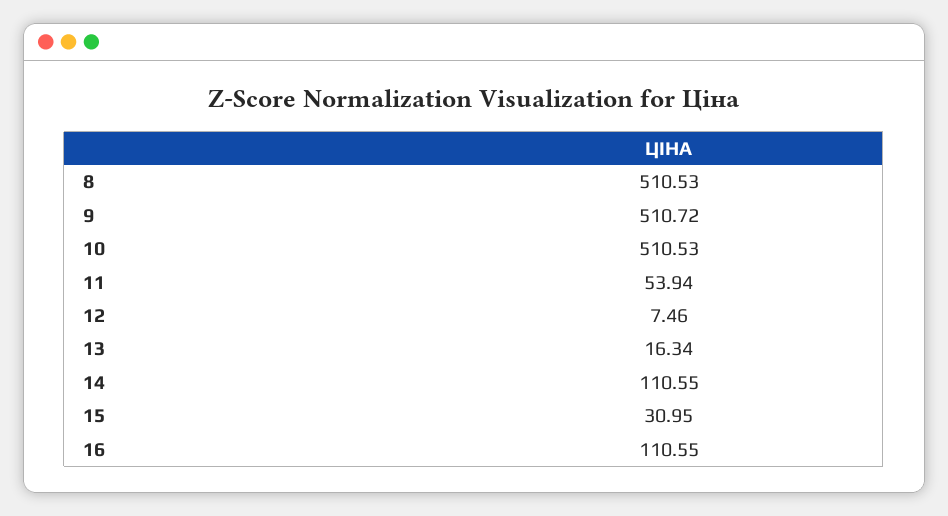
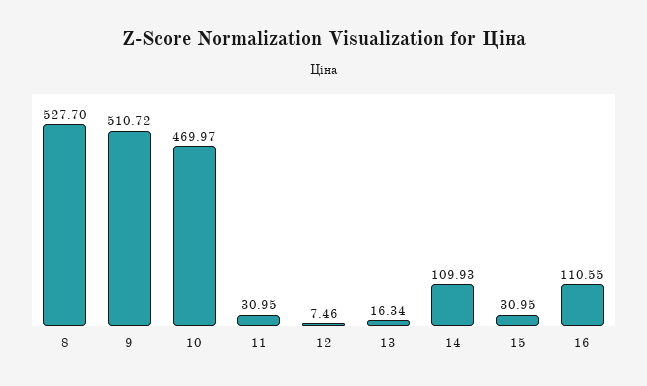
8: 510.53 -> 527.7
10: 510.53 -> 469.97
11: 53.94 -> 30.95
14: 110.55 -> 109.93

